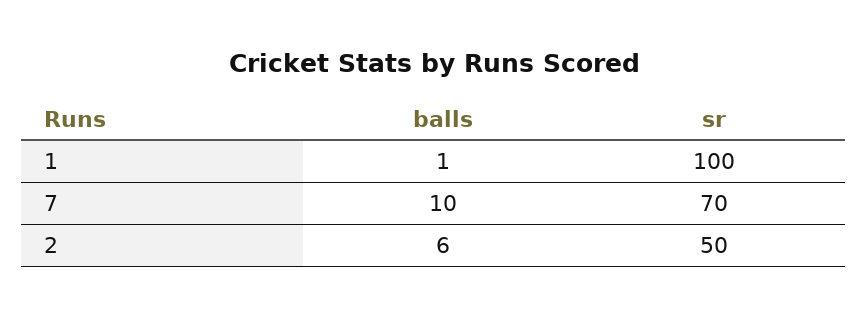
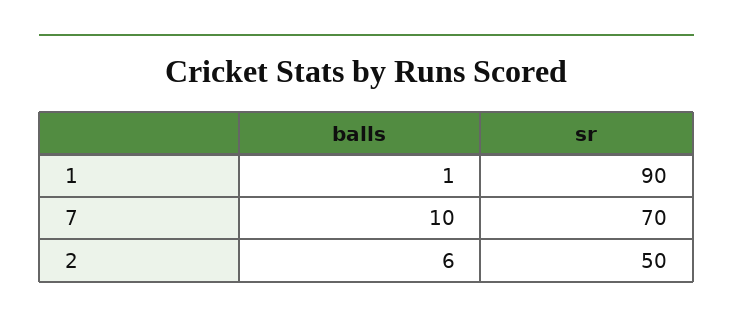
sr, 1: 100 -> 90

